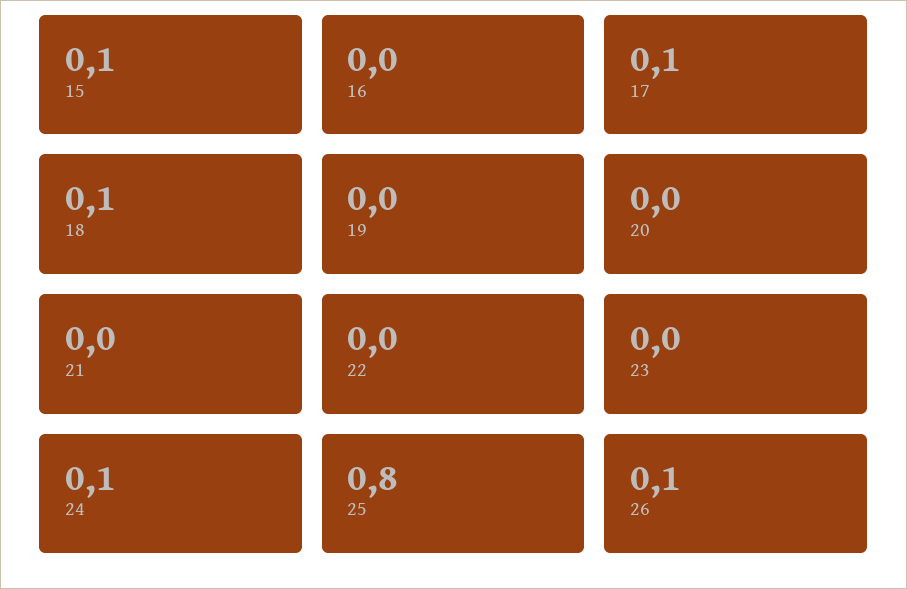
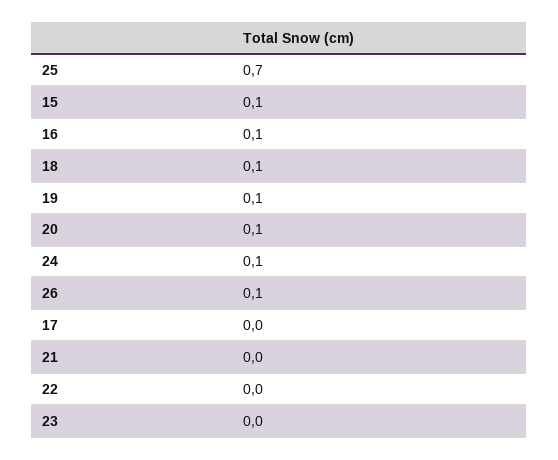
16: 0 -> 0.1
17: 0.1 -> 0
19: 0 -> 0.1
20: 0 -> 0.1
25: 0.8 -> 0.7

